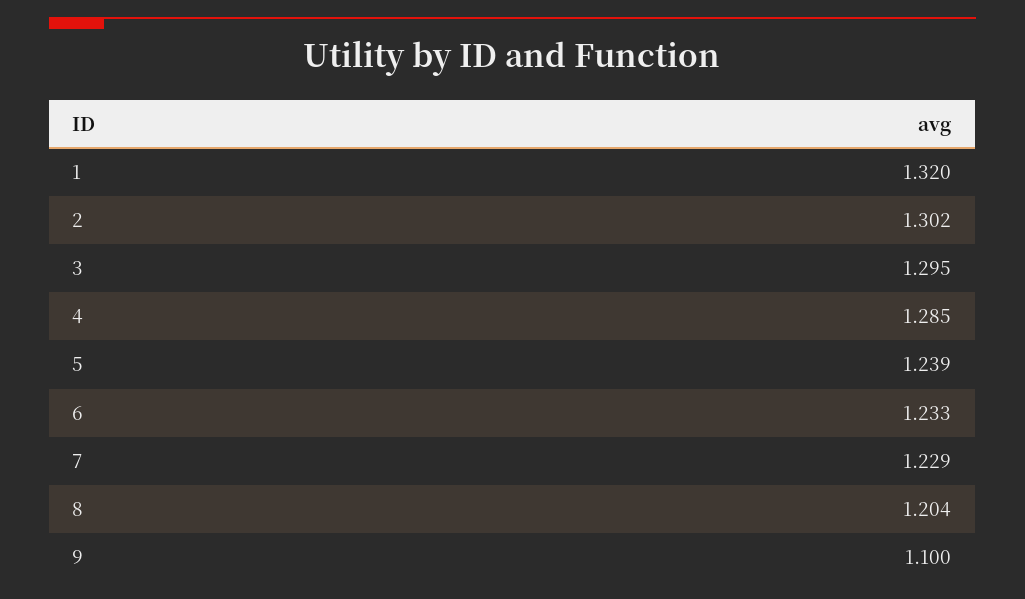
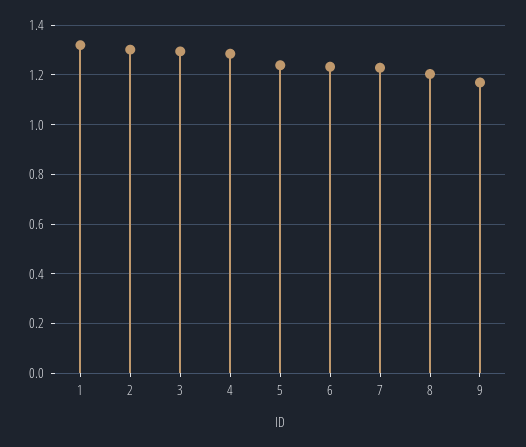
9: 1.1 -> 1.175

